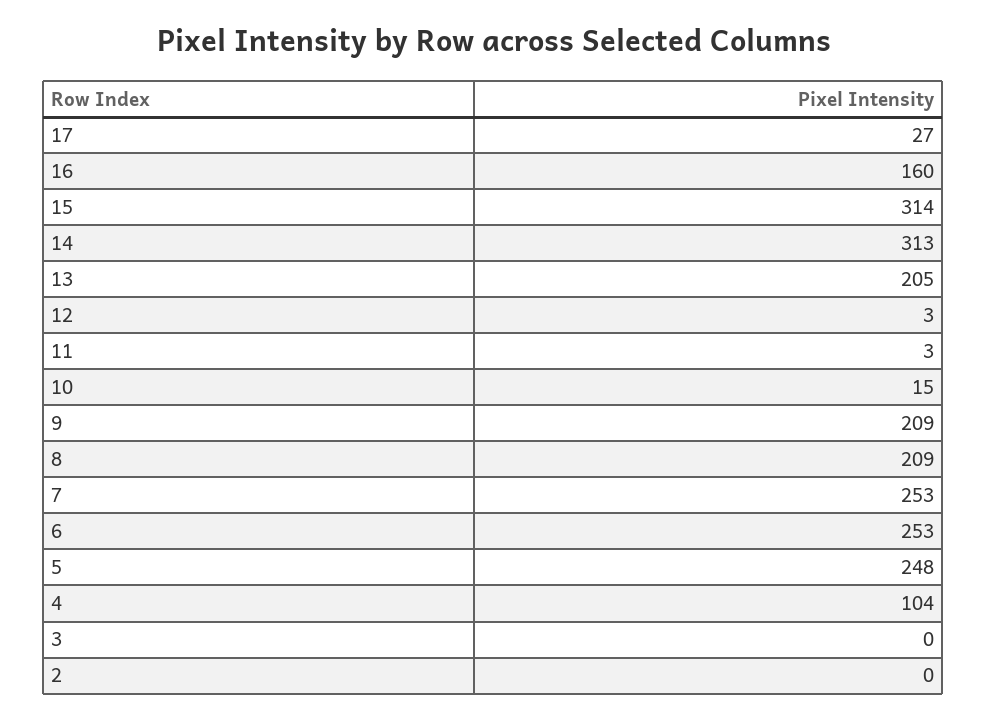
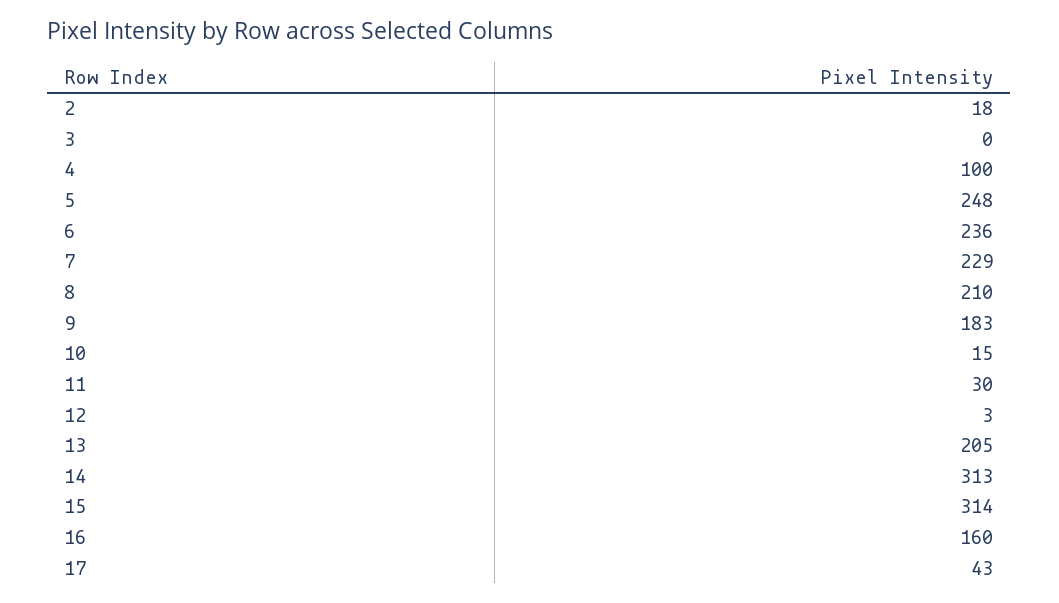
17: 27 -> 43
11: 3 -> 30
9: 209 -> 183
8: 209 -> 210
7: 253 -> 229
6: 253 -> 236
4: 104 -> 100
2: 0 -> 18

